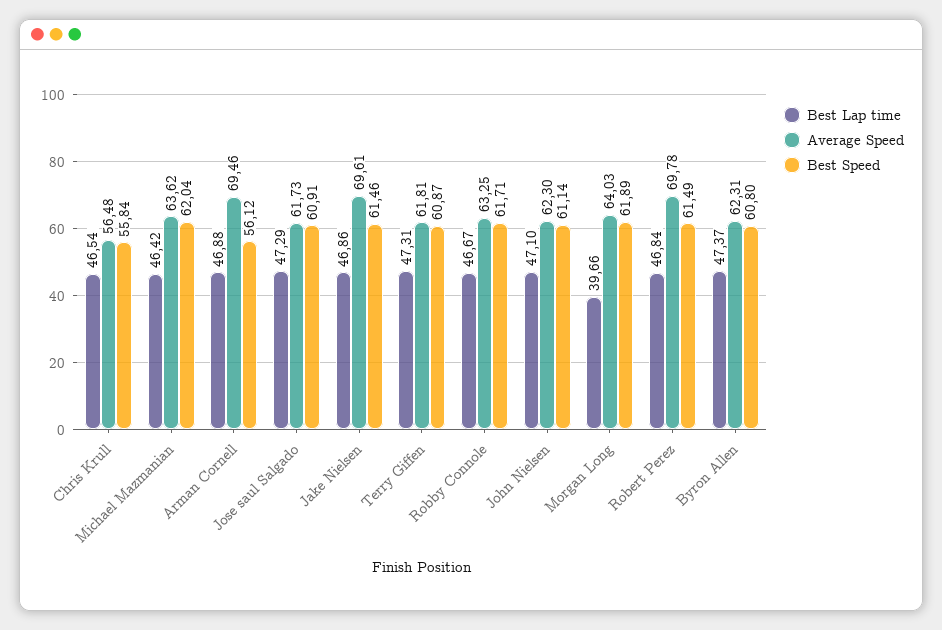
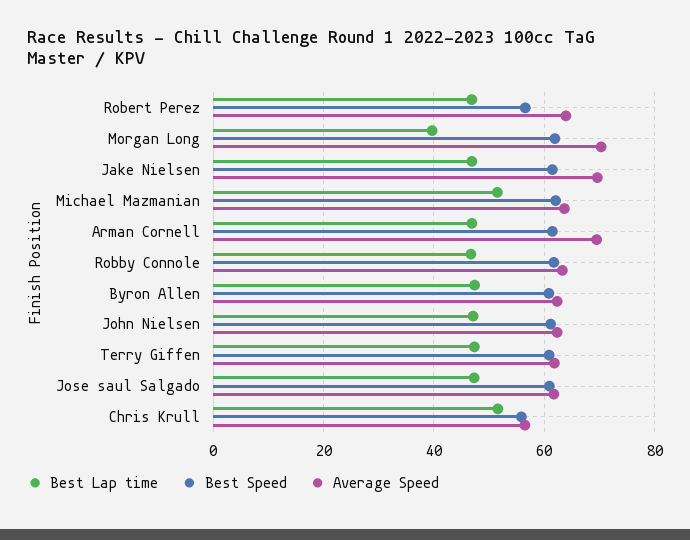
Best Lap time, Chris Krull: 46.54 -> 52
Best Lap time, Michael Mazmanian: 46.42 -> 52
Best Speed, Arman Cornell: 56.12 -> 62
Average Speed, Morgan Long: 64.03 -> 70
Average Speed, Robert Perez: 69.78 -> 64
Best Speed, Robert Perez: 61.49 -> 56

